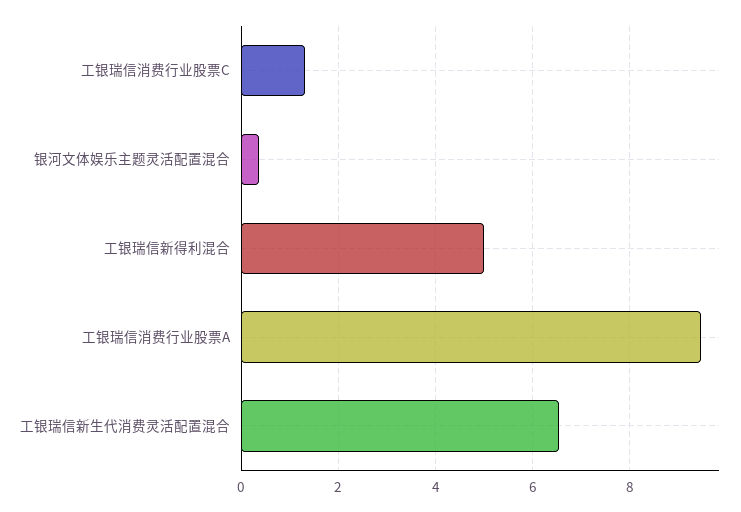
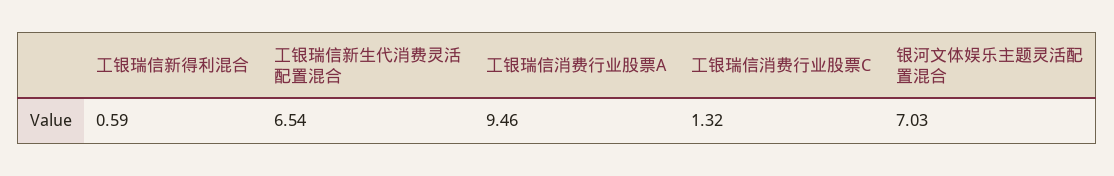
银河文体娱乐主题灵活配置混合: 0.4 -> 7.03
工银瑞信新得利混合: 5 -> 0.59

